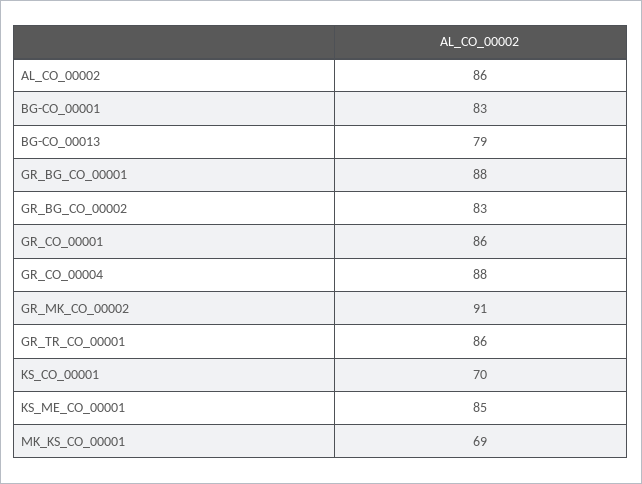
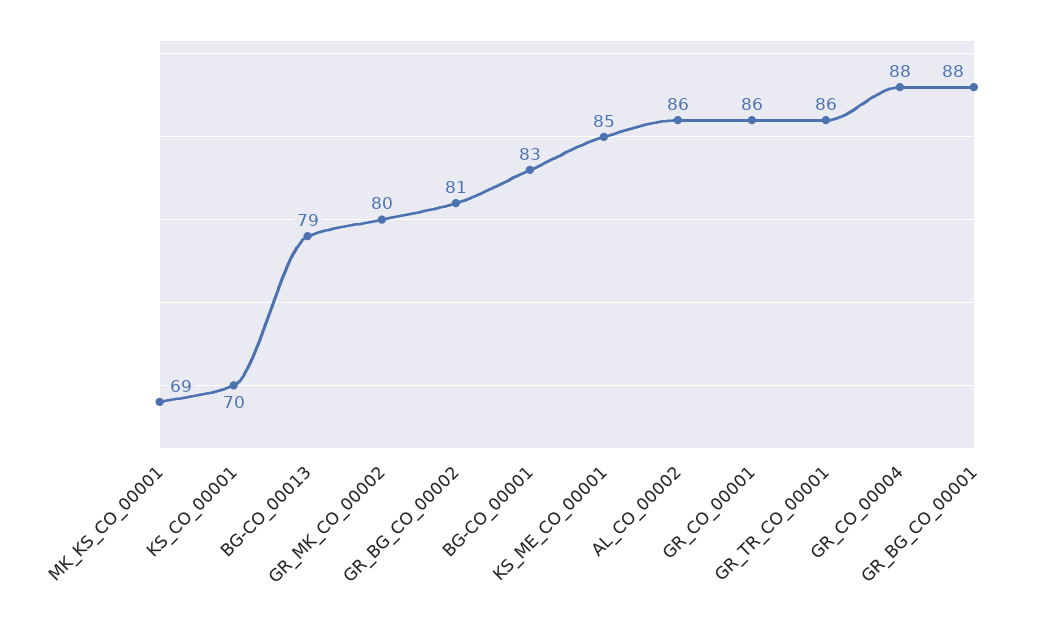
GR_BG_CO_00002: 83 -> 81
GR_MK_CO_00002: 91 -> 80

